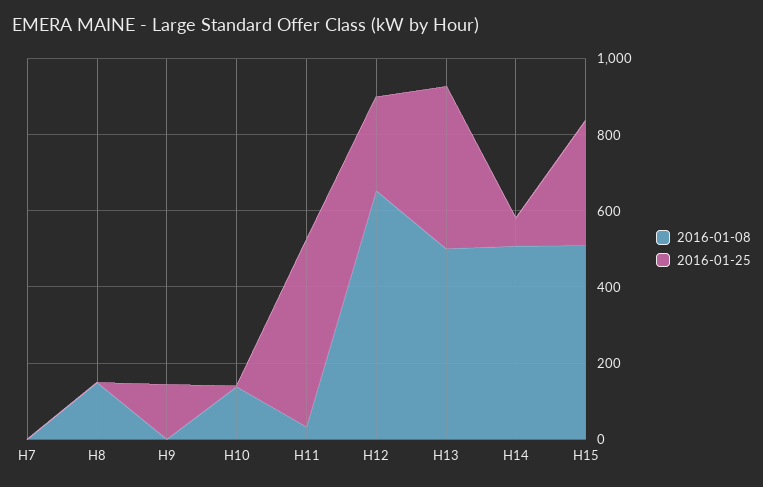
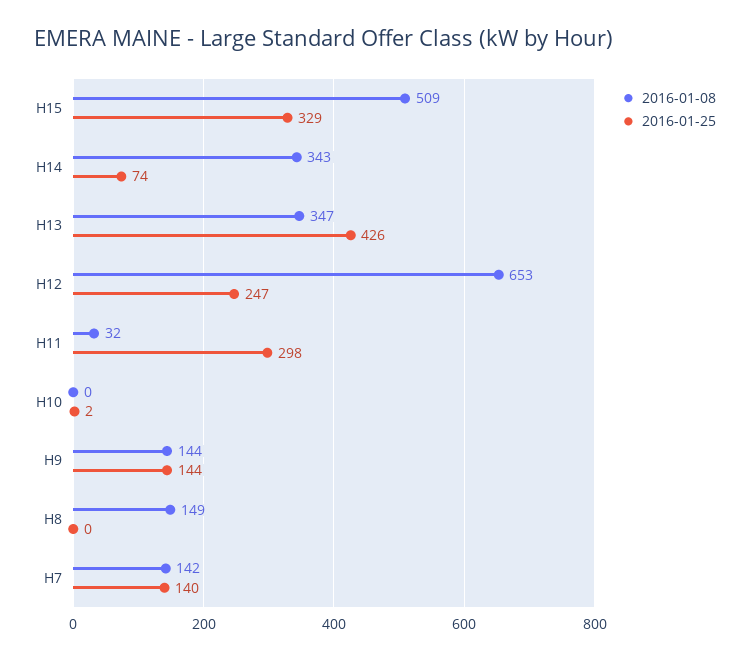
2016-01-08, H7: 0 -> 142
2016-01-25, H7: 0 -> 140
2016-01-08, H9: 0 -> 144
2016-01-08, H10: 150 -> 0
2016-01-25, H11: 500 -> 298
2016-01-08, H13: 500 -> 347
2016-01-08, H14: 500 -> 343

